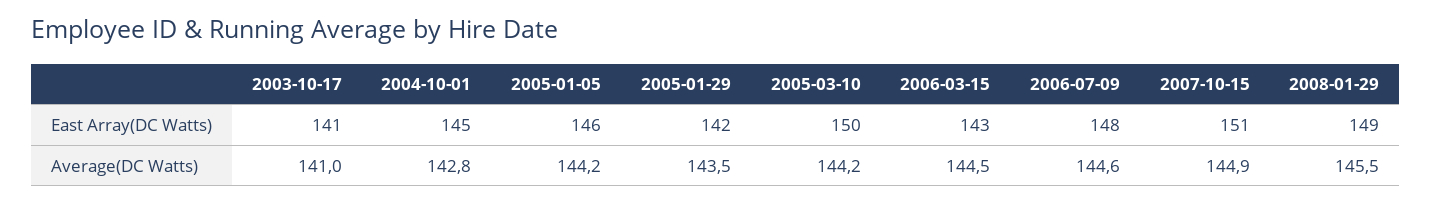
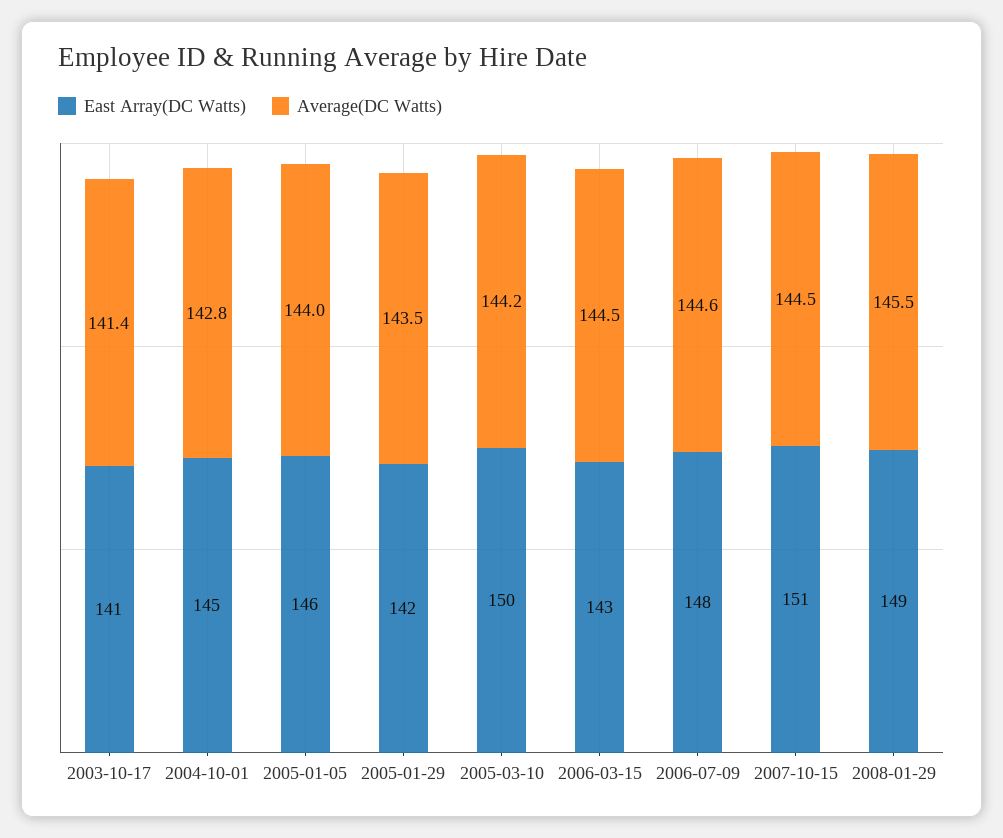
Average(DC Watts), 2003-10-17: 141 -> 141.4
Average(DC Watts), 2005-01-05: 144.2 -> 144
Average(DC Watts), 2007-10-15: 144.9 -> 144.5

